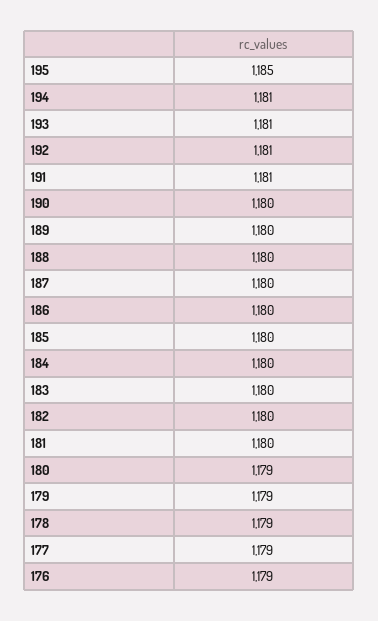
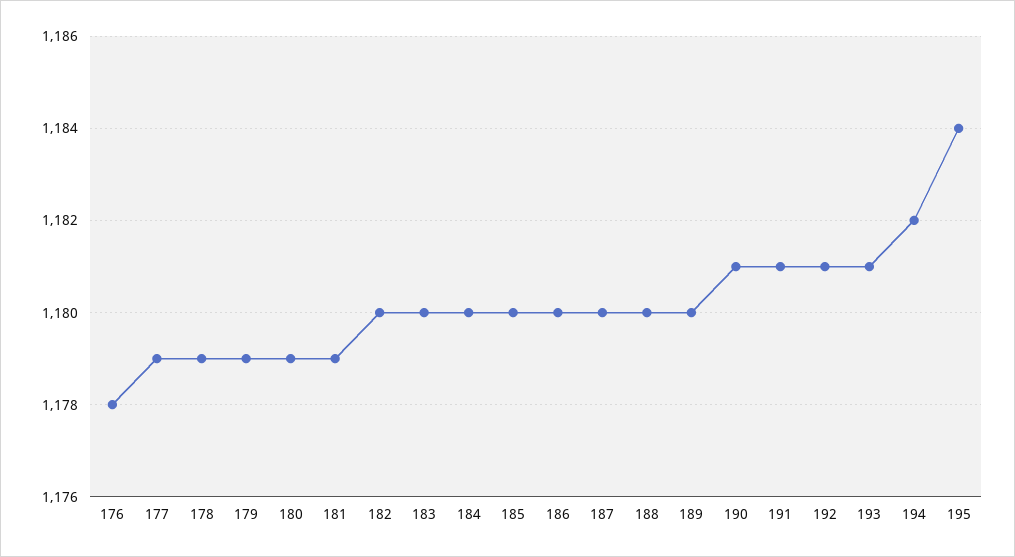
195: 1185 -> 1184
194: 1181 -> 1182
190: 1180 -> 1181
181: 1180 -> 1179
176: 1179 -> 1178

